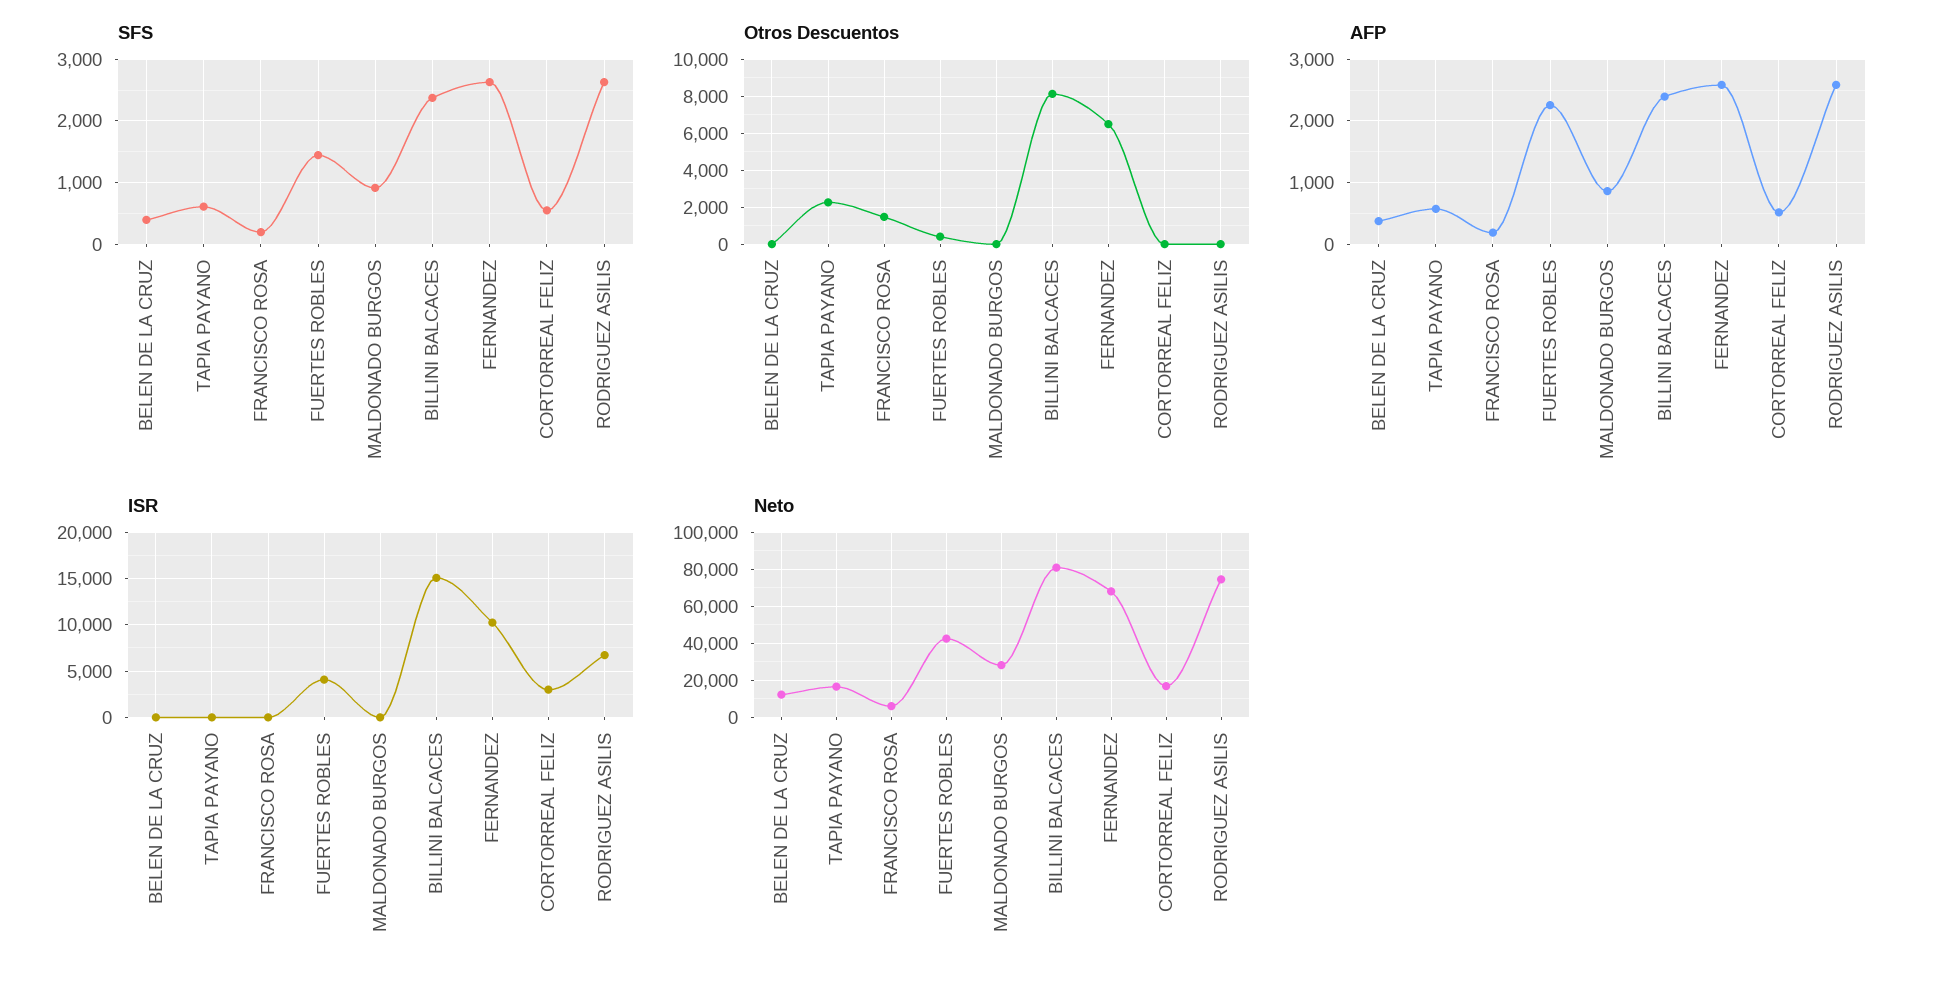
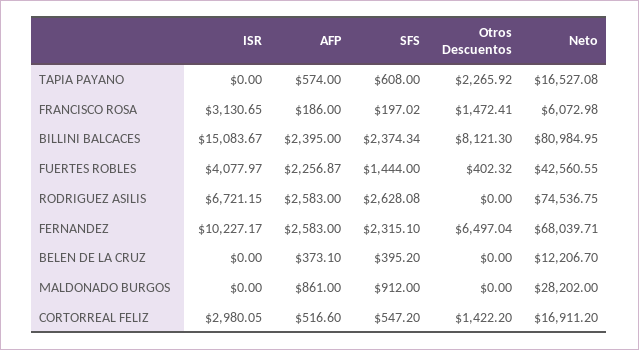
SFS, FERNANDEZ: 2600 -> 2315.1
Otros Descuentos, CORTORREAL FELIZ: 0 -> 1422.2
ISR, FRANCISCO ROSA: 0 -> 3130.65

